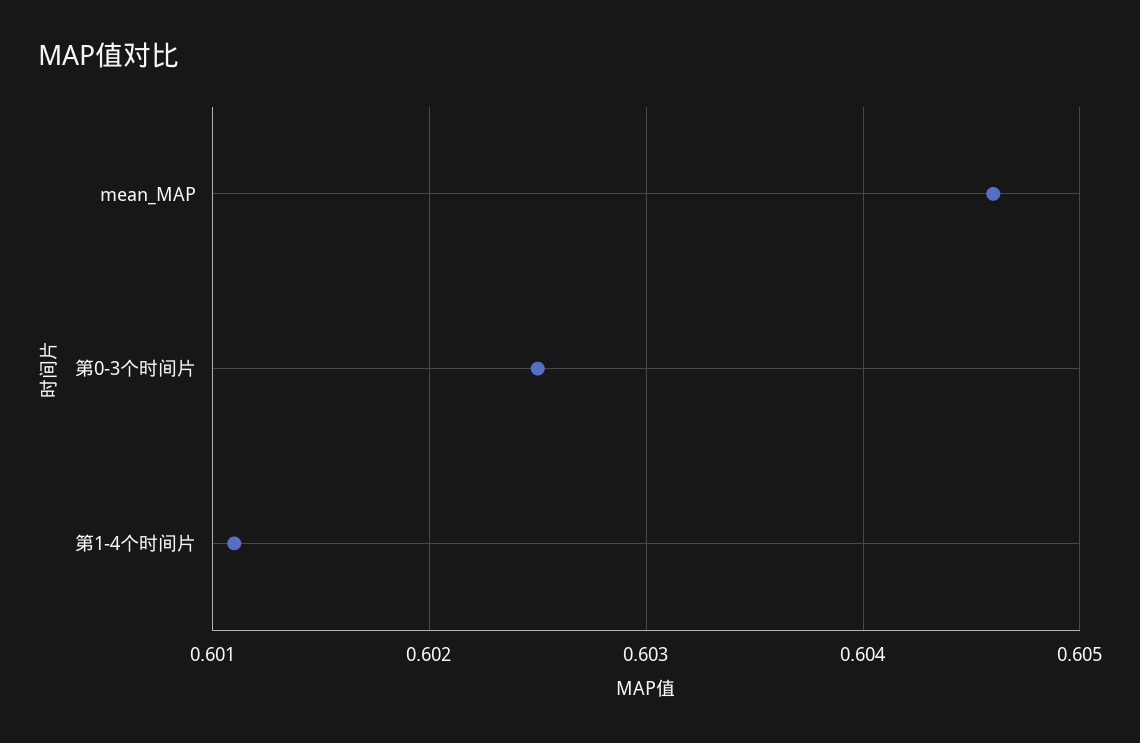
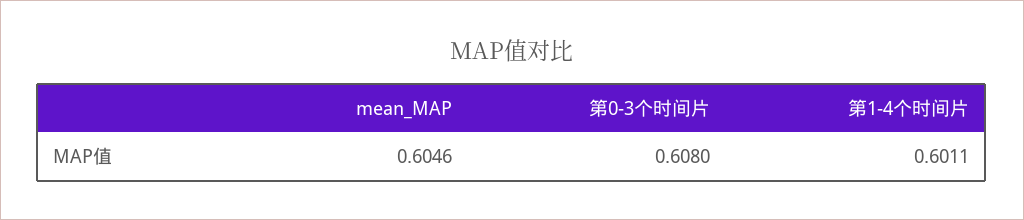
第0-3个时间片: 0.6025 -> 0.608

